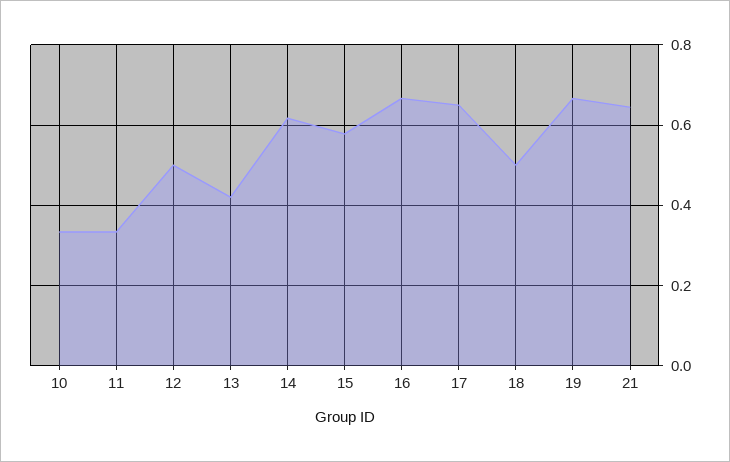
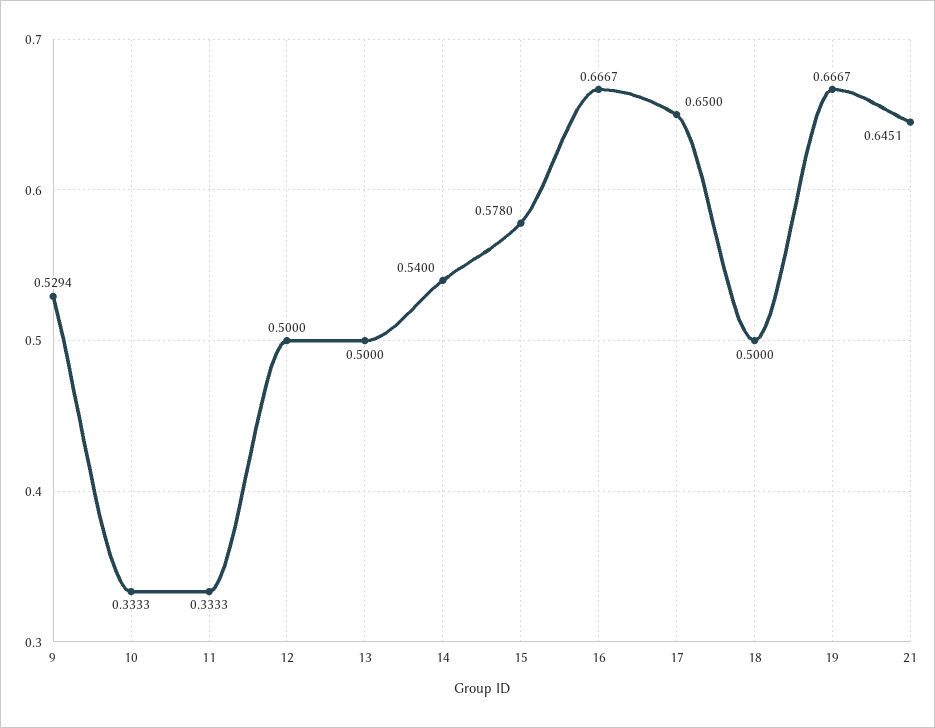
13: 0.42 -> 0.5
14: 0.62 -> 0.54
9: none -> 0.5294

